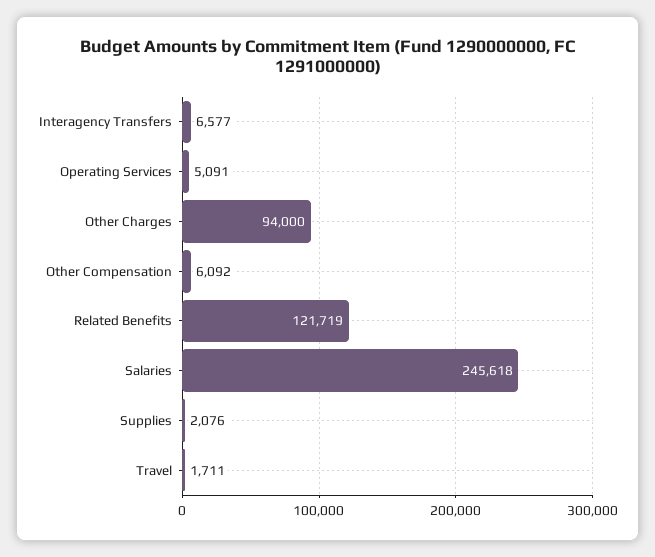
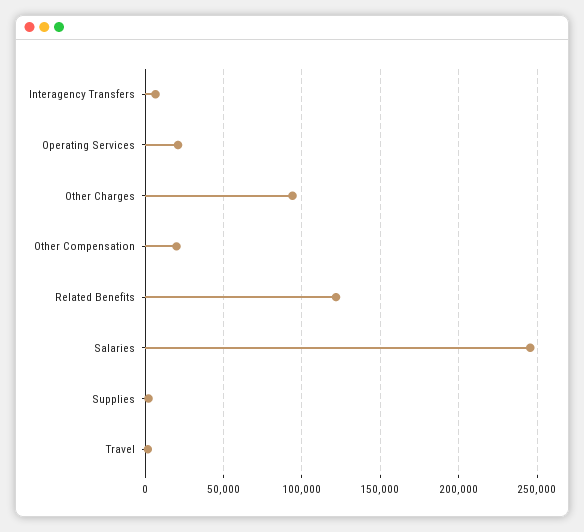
Operating Services: 5091 -> 20000
Other Compensation: 6092 -> 20000

